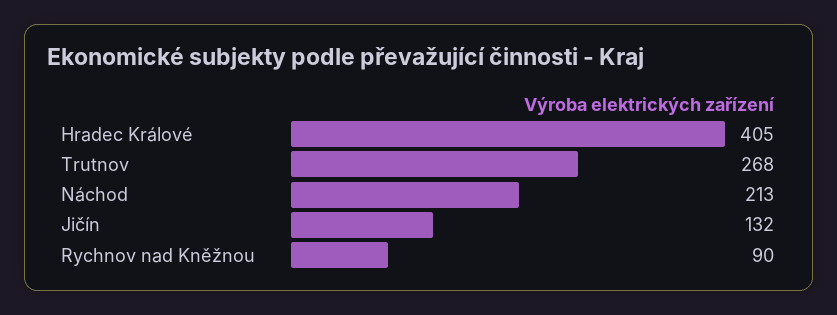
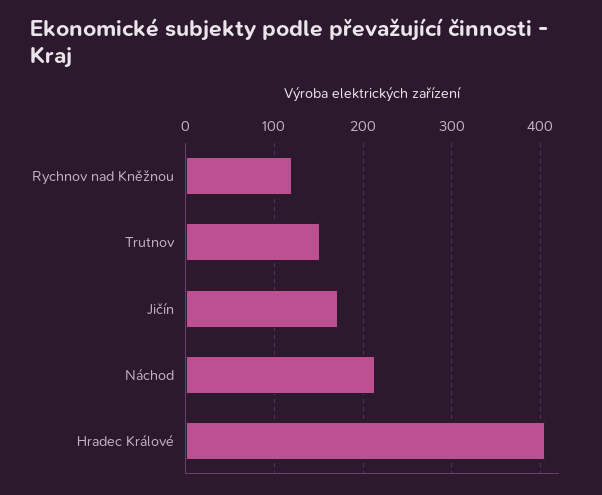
Trutnov: 268 -> 150
Jičín: 132 -> 170
Rychnov nad Kněžnou: 90 -> 120

